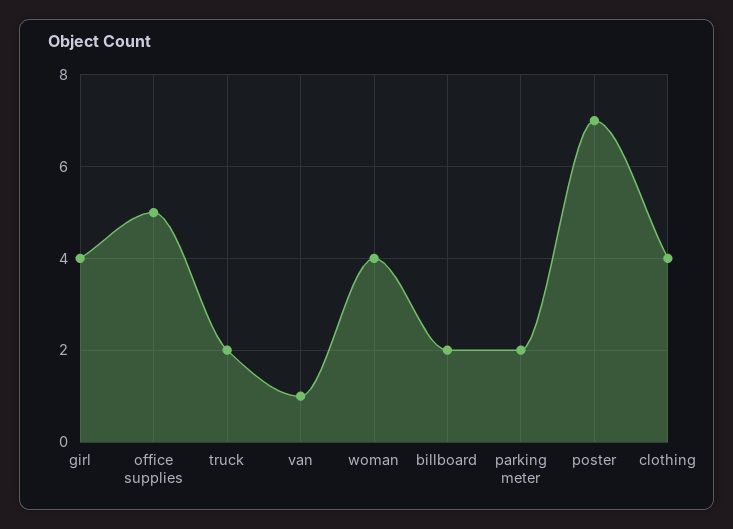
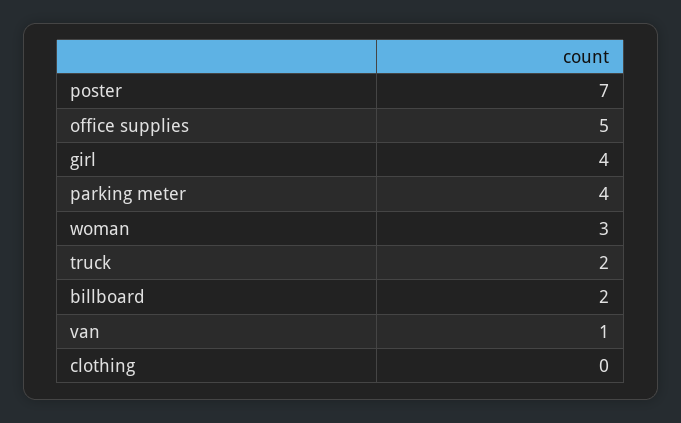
woman: 4 -> 3
parking meter: 2 -> 4
clothing: 4 -> 0

